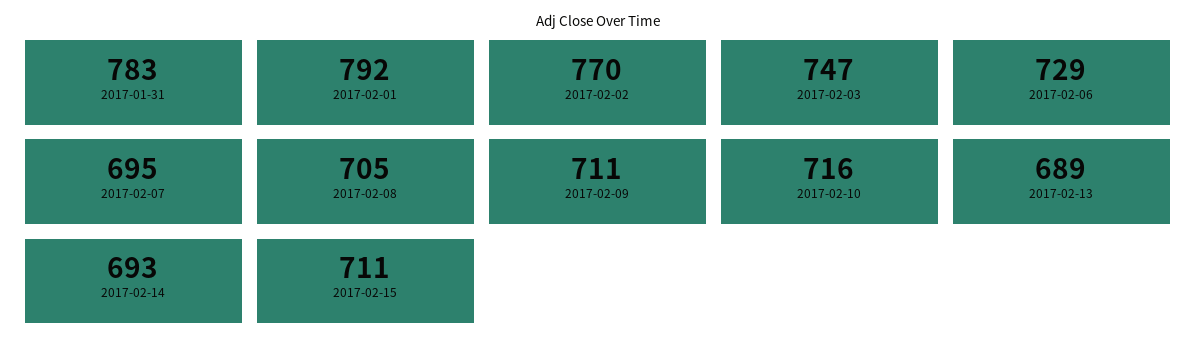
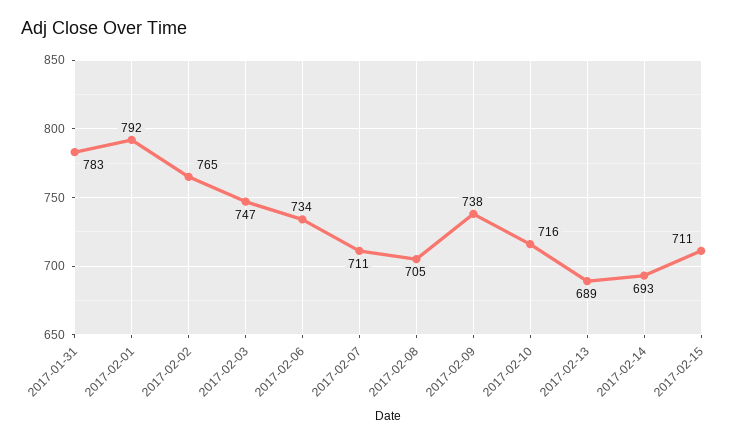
2017-02-02: 770 -> 765
2017-02-06: 729 -> 734
2017-02-07: 695 -> 711
2017-02-09: 711 -> 738

